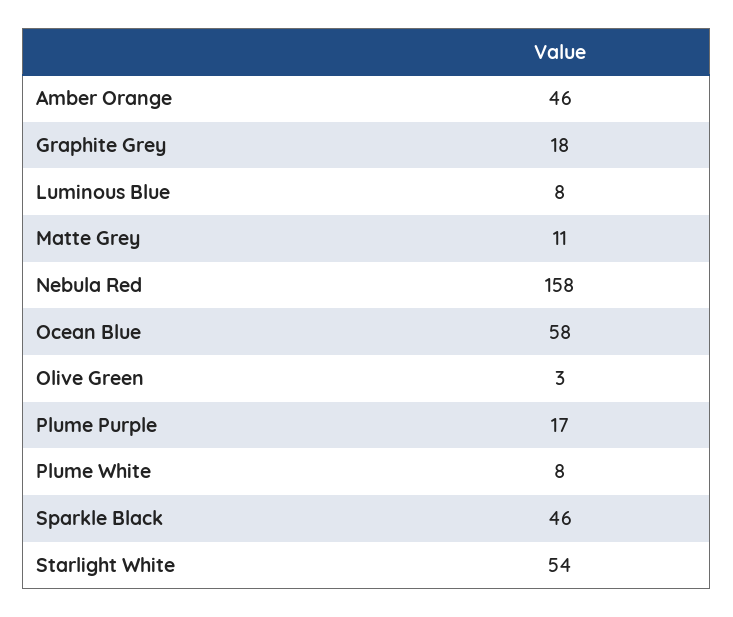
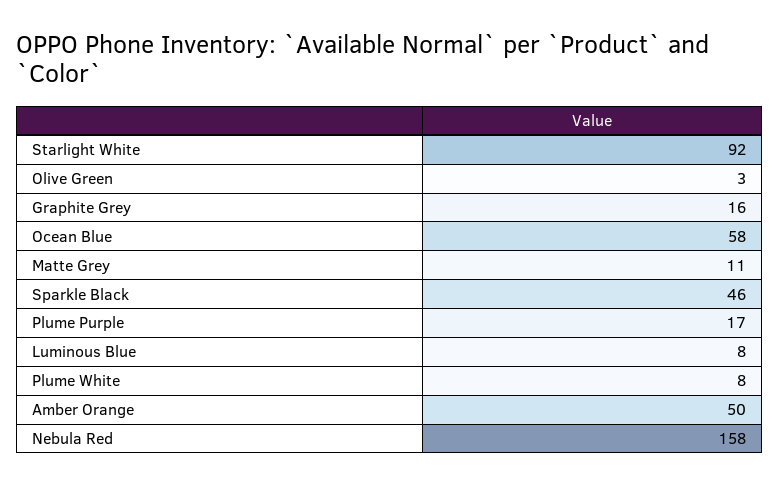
Amber Orange: 46 -> 50
Graphite Grey: 18 -> 16
Starlight White: 54 -> 92

